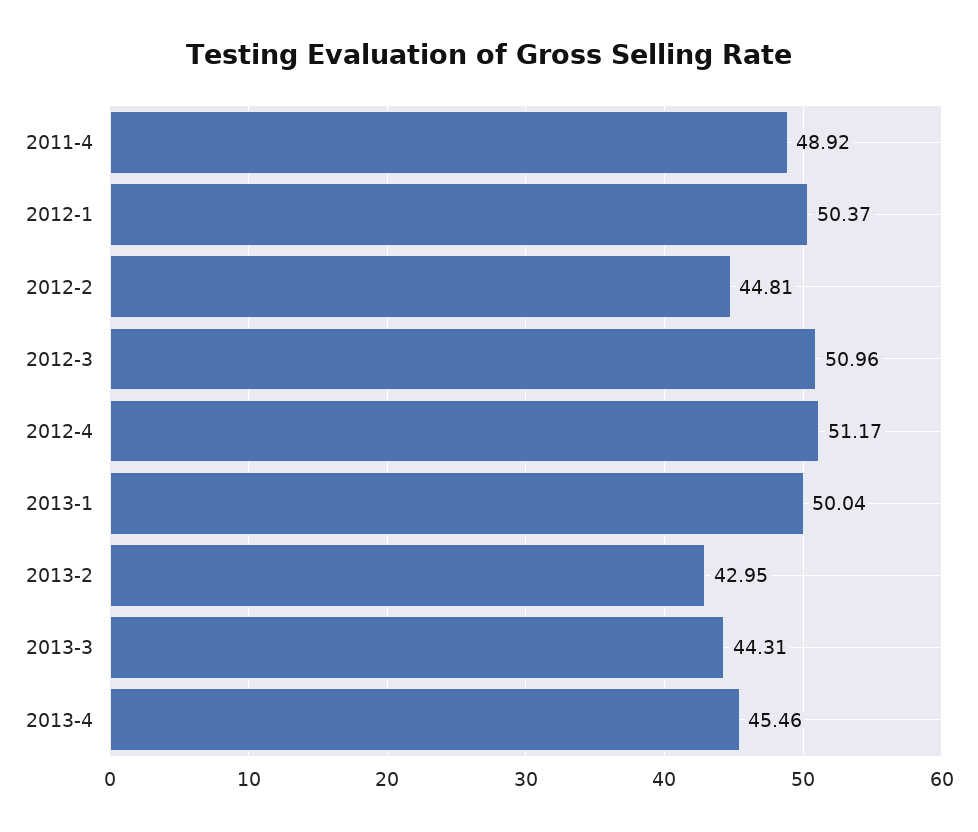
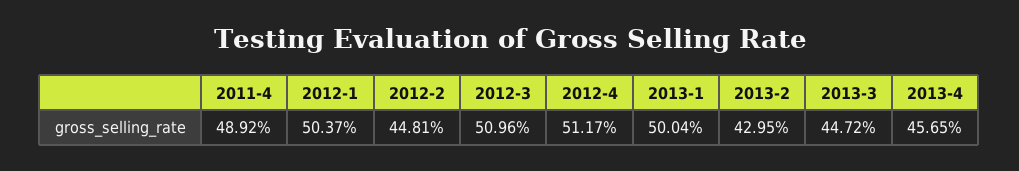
2013-3: 44.31 -> 44.72
2013-4: 45.46 -> 45.65

